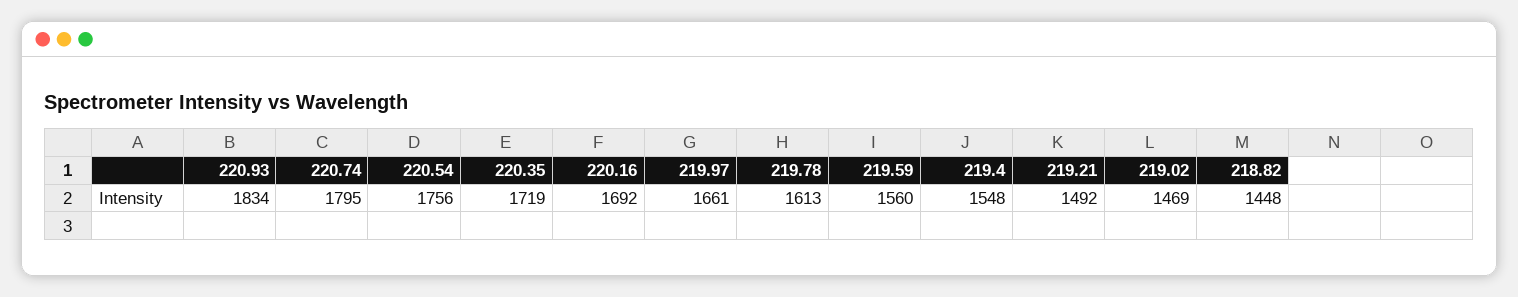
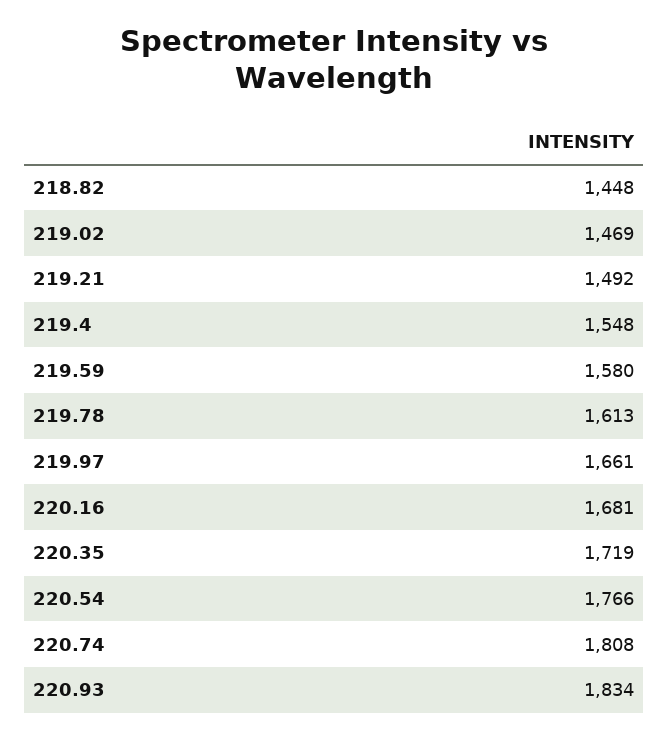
220.74: 1795 -> 1808
220.54: 1756 -> 1766
220.16: 1692 -> 1681
219.59: 1560 -> 1580

